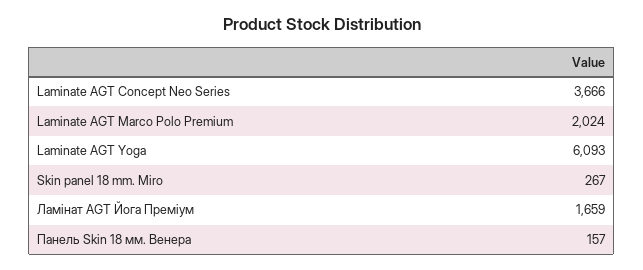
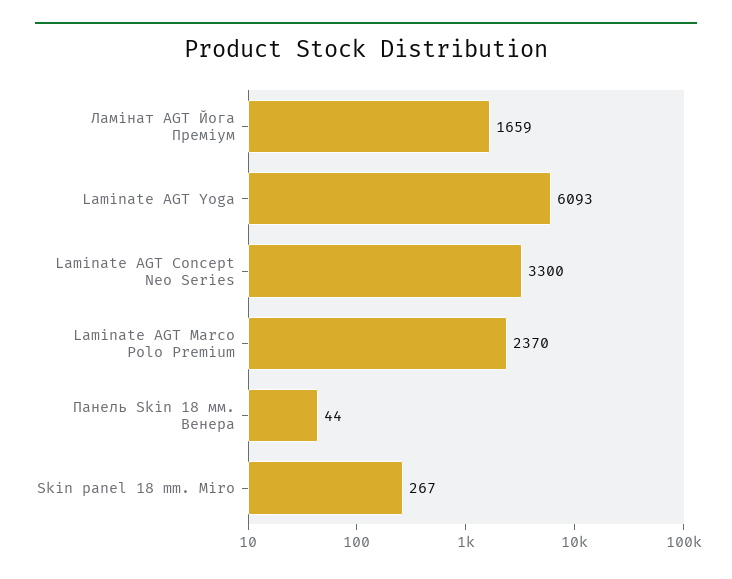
Laminate AGT Concept Neo Series: 3666 -> 3300
Laminate AGT Marco Polo Premium: 2024 -> 2370
Панель Skin 18 мм. Венера: 157 -> 44

